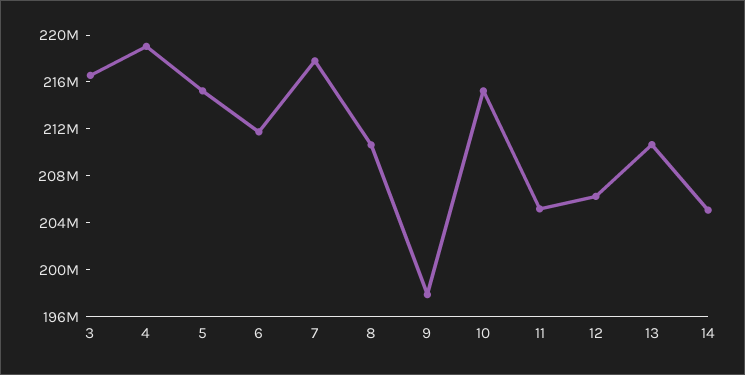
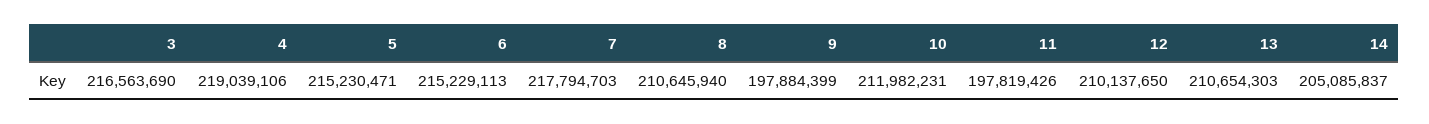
6: 212000000 -> 215229113
10: 215000000 -> 211982231
11: 205000000 -> 197819426
12: 206000000 -> 210137650

